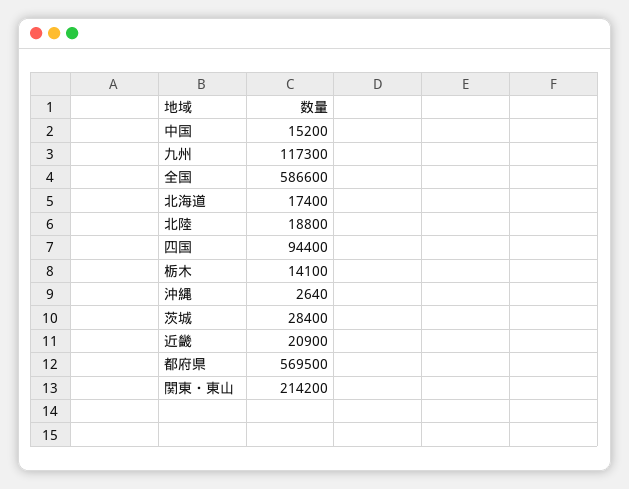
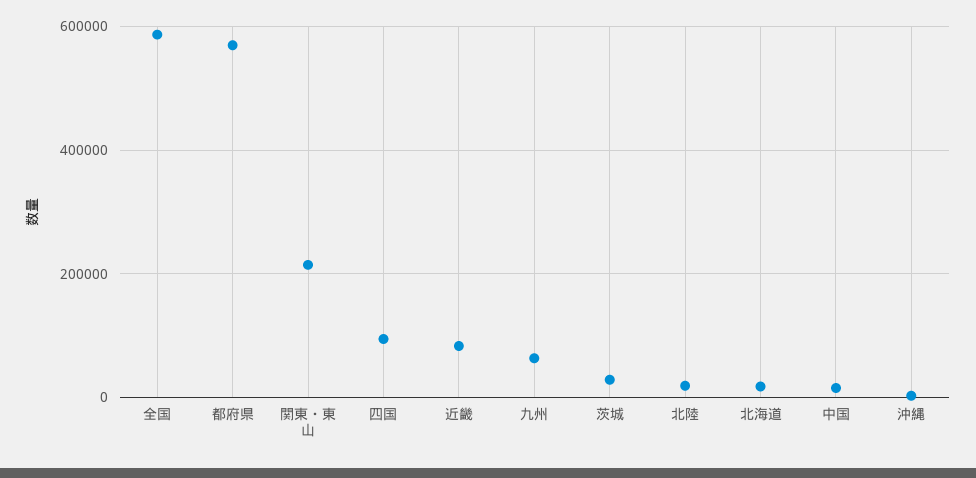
九州: 117300 -> 60000
栃木: 14100 -> none
近畿: 20900 -> 80000

